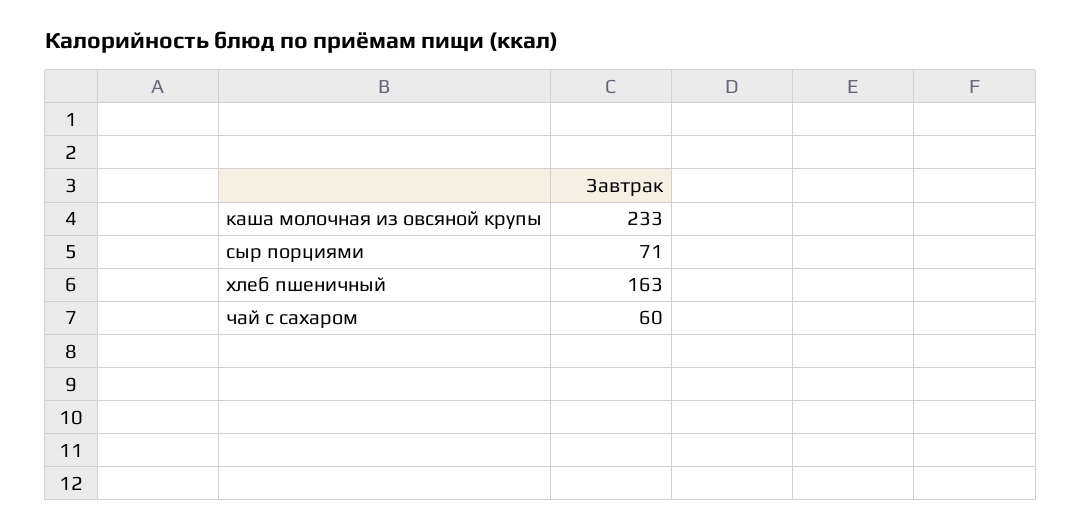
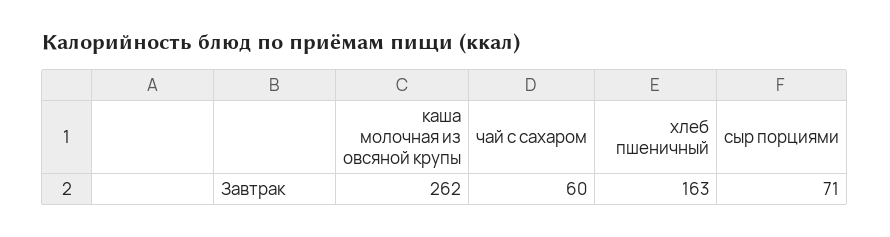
каша молочная из овсяной крупы: 233 -> 262

